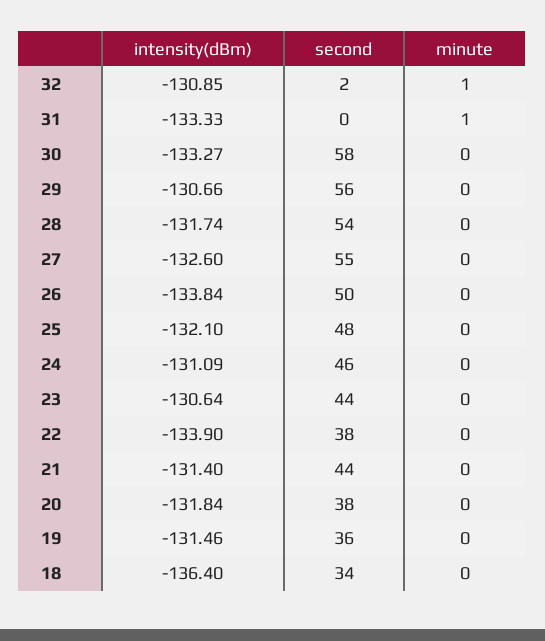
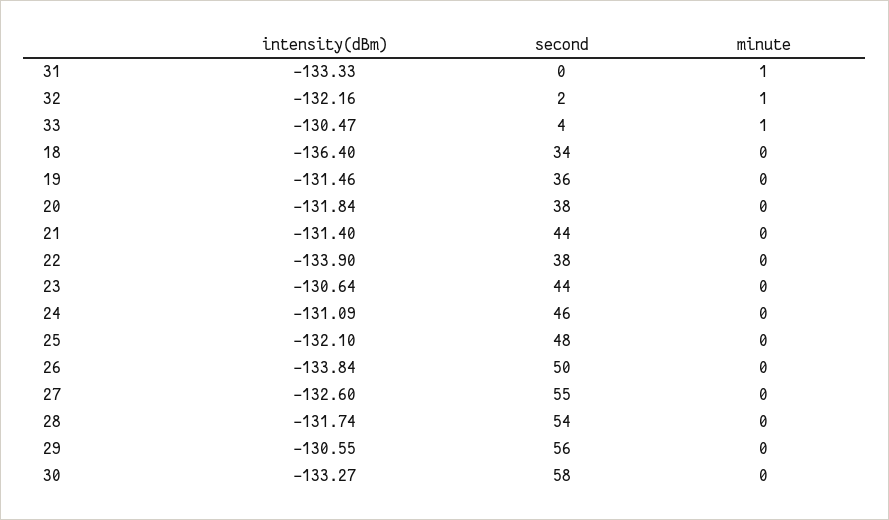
intensity(dBm), 32: -130.85 -> -132.16
intensity(dBm), 29: -130.66 -> -130.55
intensity(dBm), 33: none -> -130.47
second, 33: none -> 4
minute, 33: none -> 1

